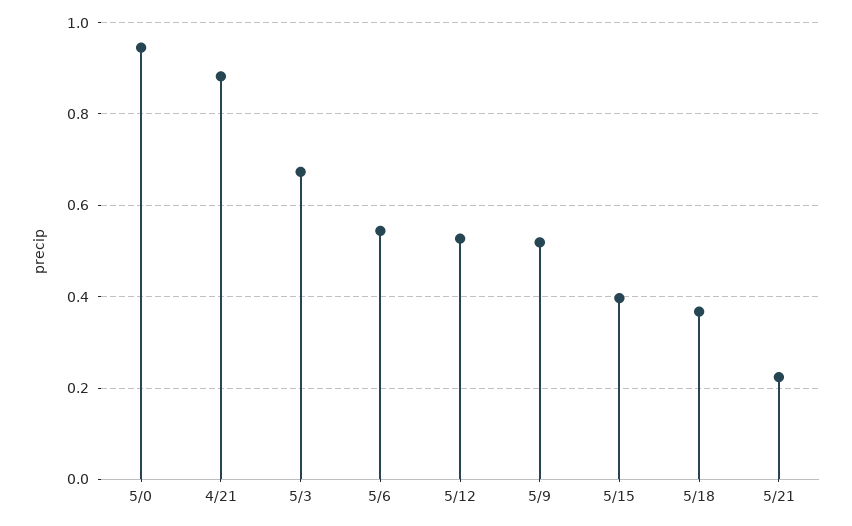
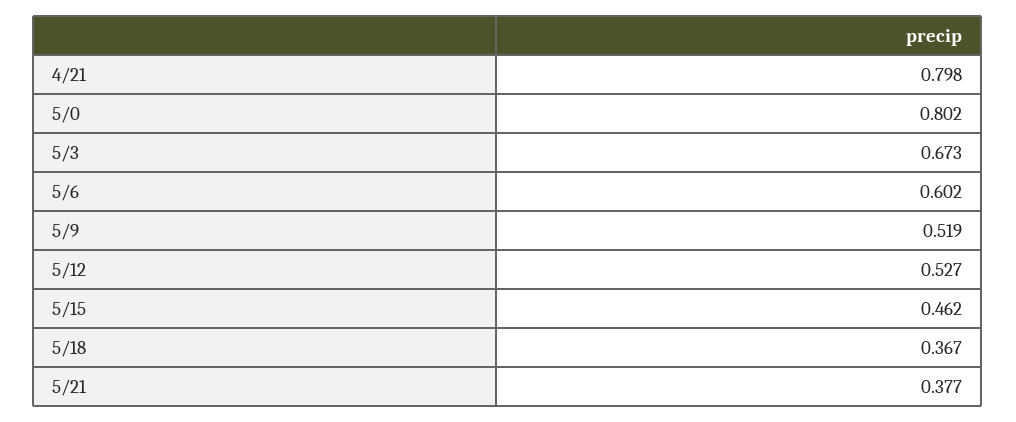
5/0: 0.94 -> 0.802
4/21: 0.88 -> 0.798
5/6: 0.54 -> 0.602
5/15: 0.4 -> 0.462
5/21: 0.22 -> 0.377

